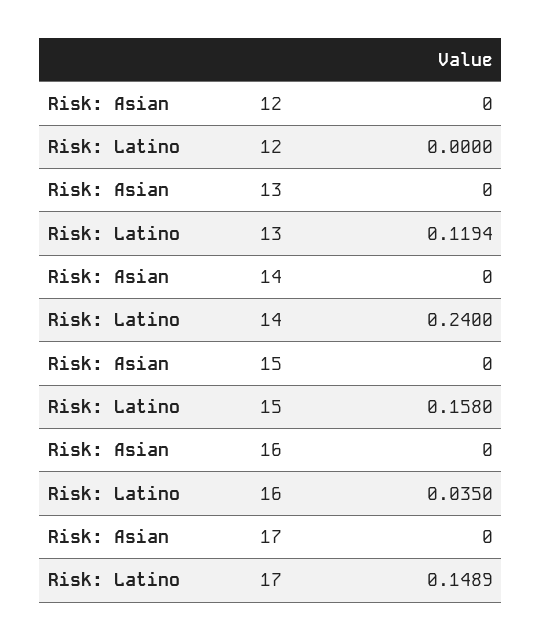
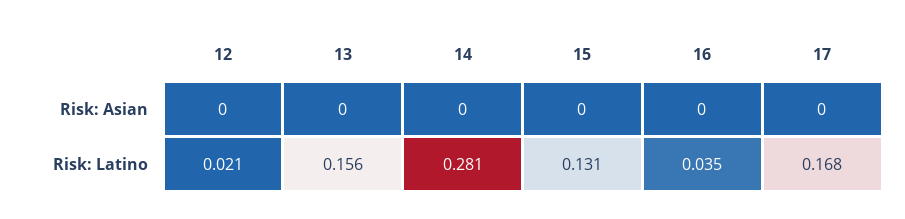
Risk: Latino, 12: 0 -> 0.021
Risk: Latino, 13: 0.1194 -> 0.156
Risk: Latino, 14: 0.24 -> 0.281
Risk: Latino, 15: 0.158 -> 0.131
Risk: Latino, 17: 0.1489 -> 0.168

